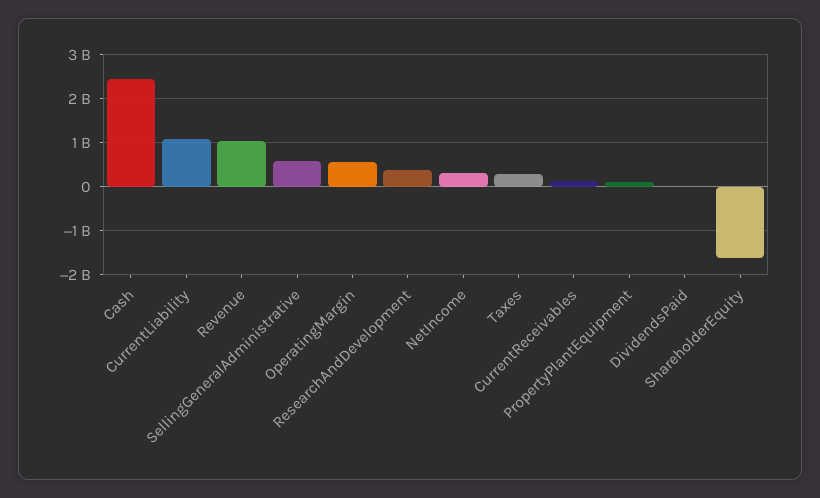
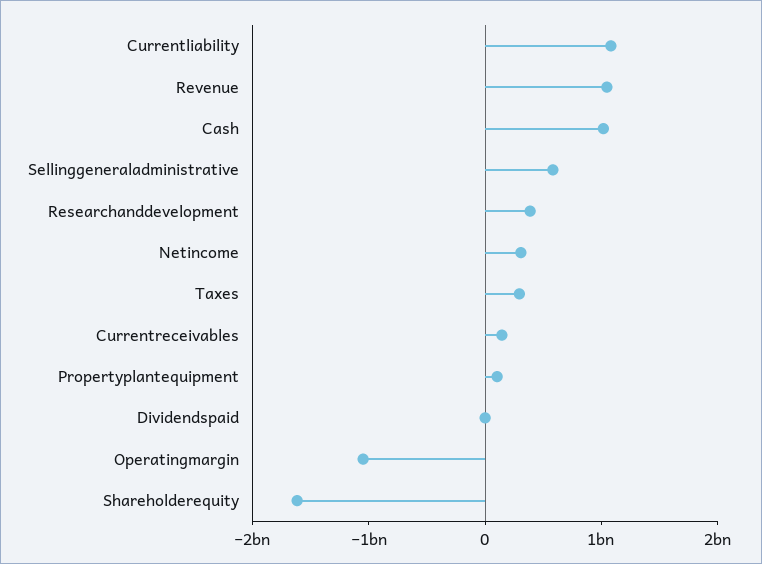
Cash: 2400000000 -> 1000000000
OperatingMargin: 600000000 -> -1000000000

